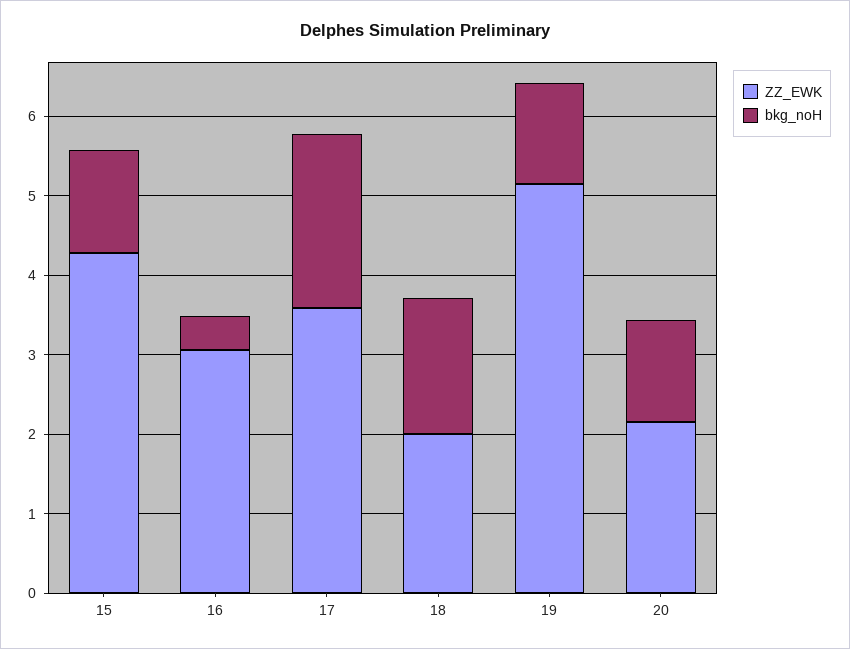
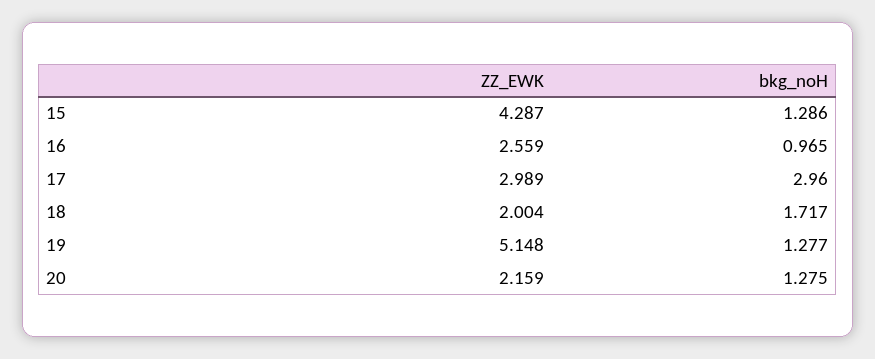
ZZ_EWK, 16: 3 -> 2.559
bkg_noH, 16: 0.4 -> 0.965
ZZ_EWK, 17: 3.6 -> 2.989
bkg_noH, 17: 2.2 -> 2.96

